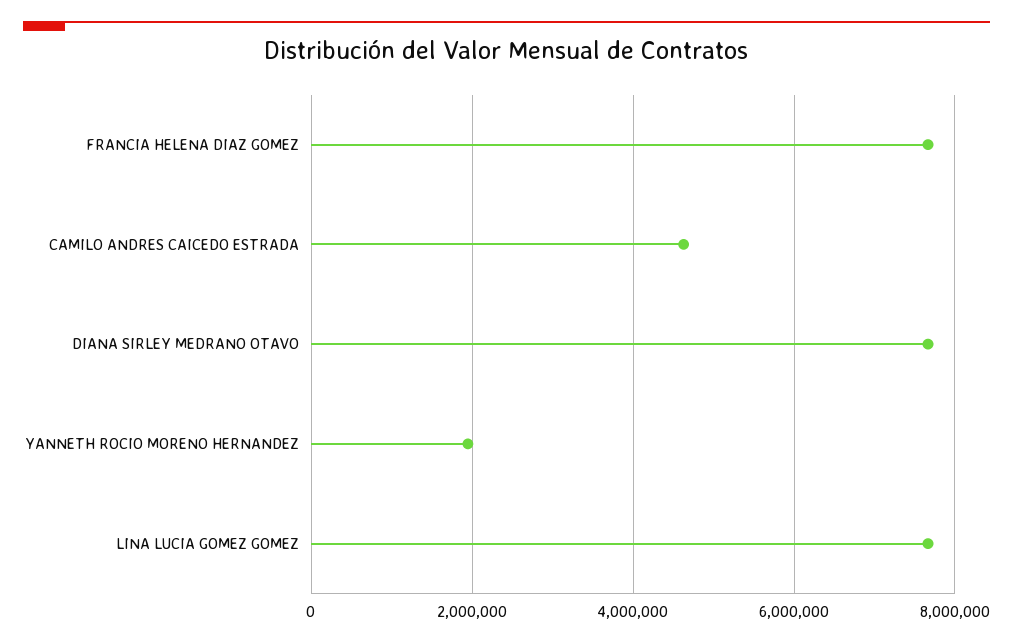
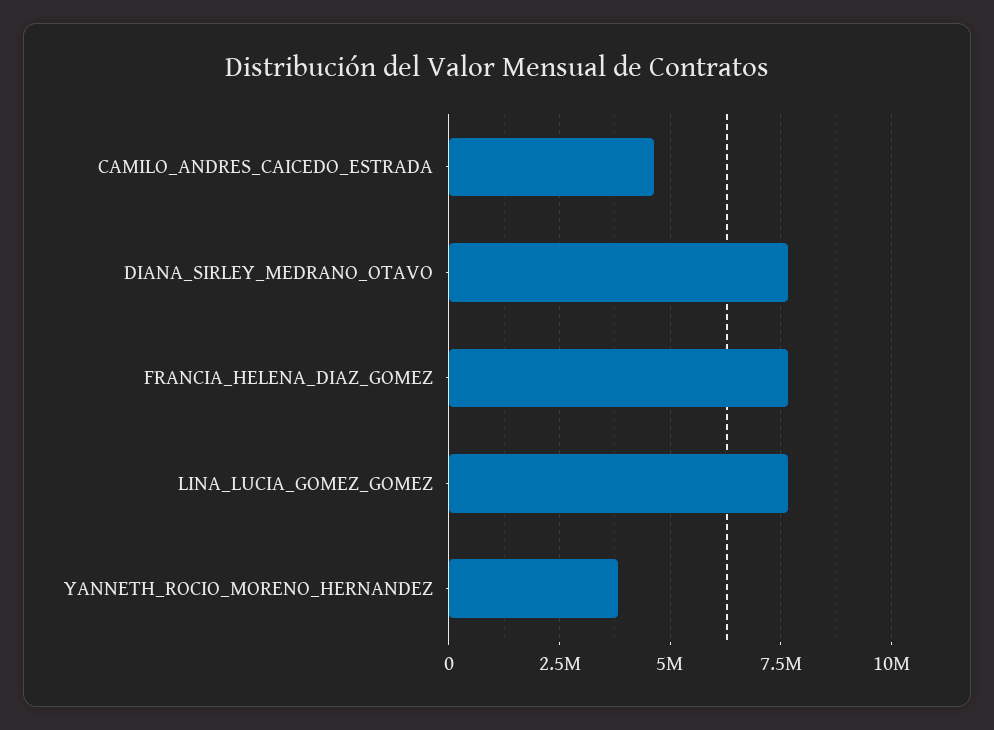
YANNETH ROCIO MORENO HERNANDEZ: 2000000 -> 3750000

